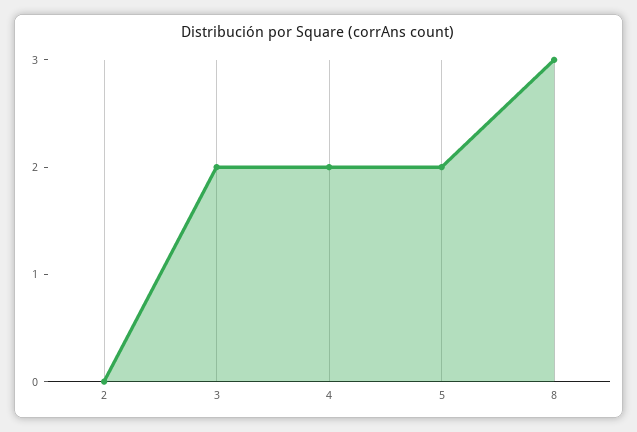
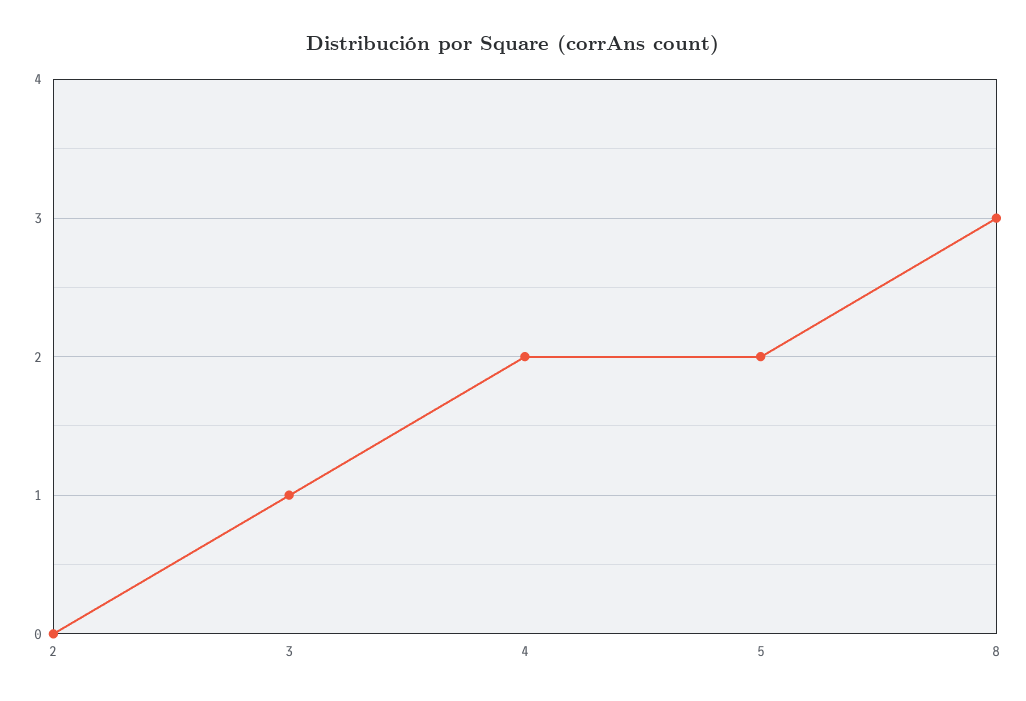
3: 2 -> 1

